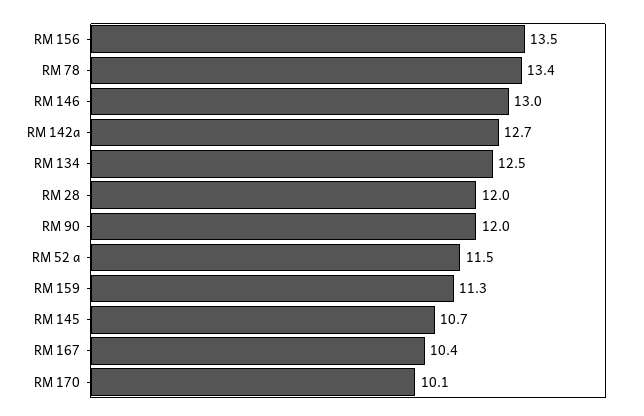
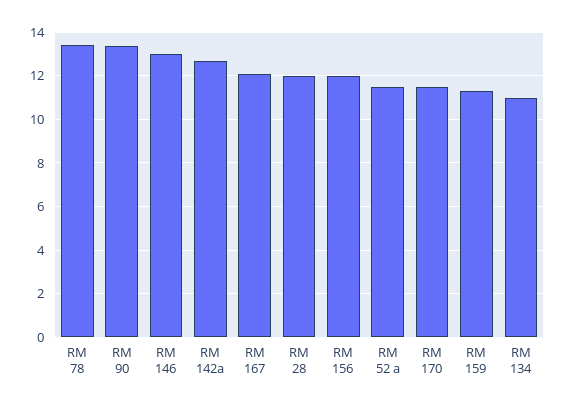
RM 156: 13.5 -> 12
RM 134: 12.5 -> 11
RM 90: 12 -> 13.5
RM 145: 10.7 -> none
RM 167: 10.4 -> 12
RM 170: 10.1 -> 11.5

